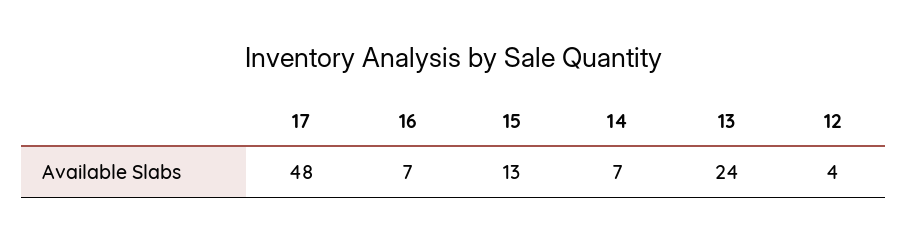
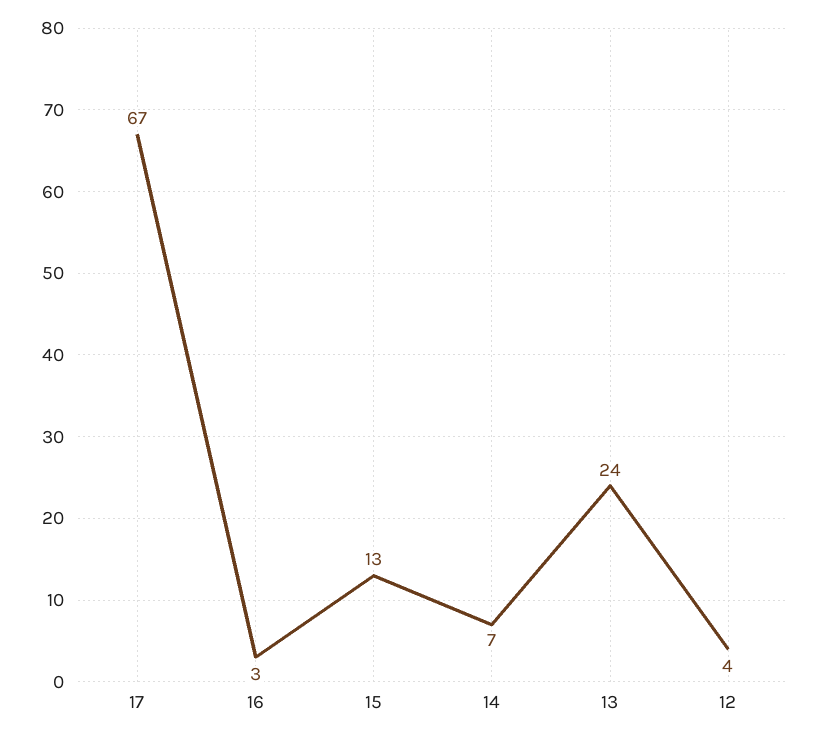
17: 48 -> 67
16: 7 -> 3

